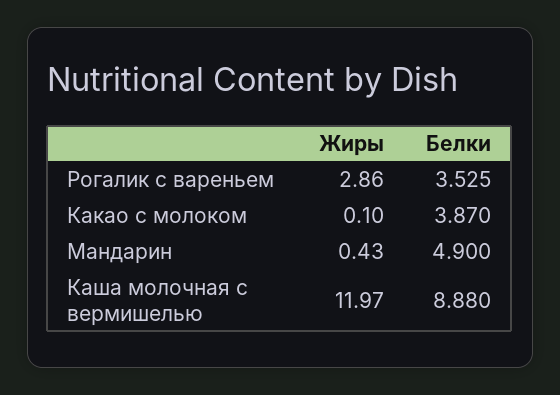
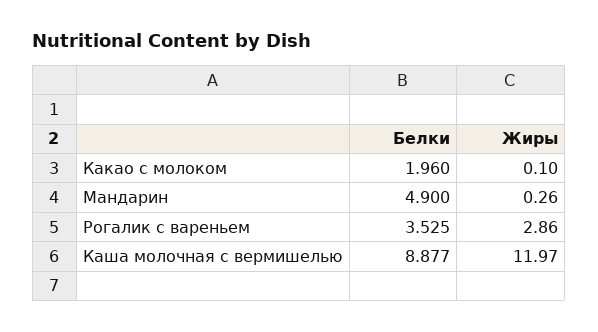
Белки, Какао с молоком: 3.87 -> 1.96
Жиры, Мандарин: 0.43 -> 0.26
Белки, Каша молочная с вермишелью: 8.88 -> 8.877

